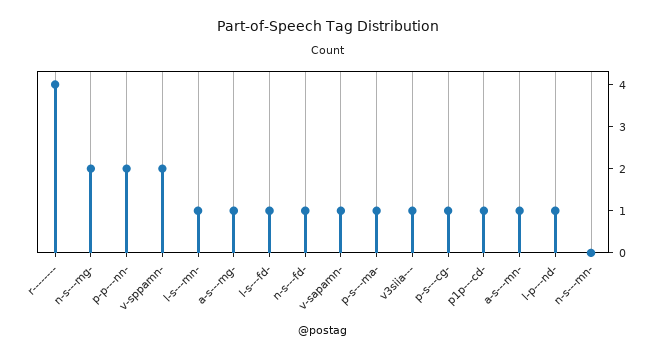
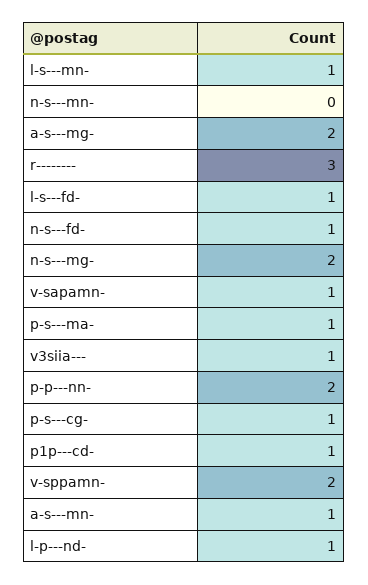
r--------: 4 -> 3
a-s---mg-: 1 -> 2

